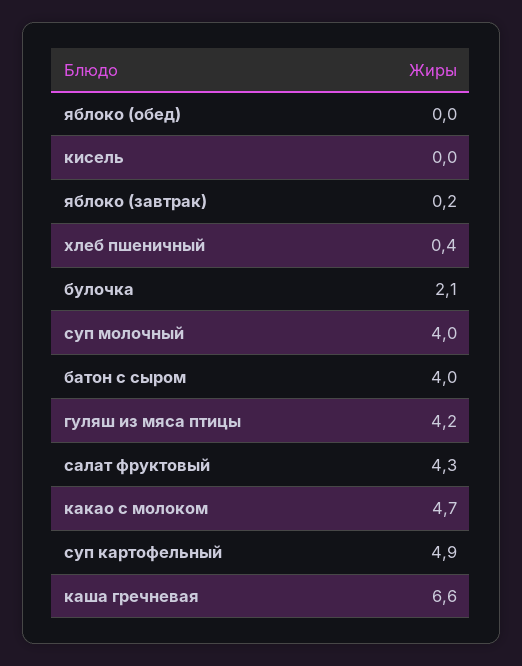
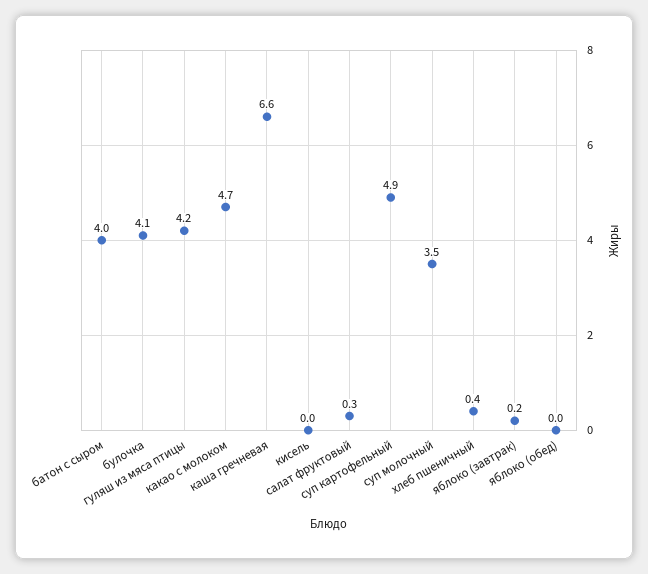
булочка: 2.1 -> 4.1
суп молочный: 4 -> 3.5
салат фруктовый: 4.3 -> 0.3

